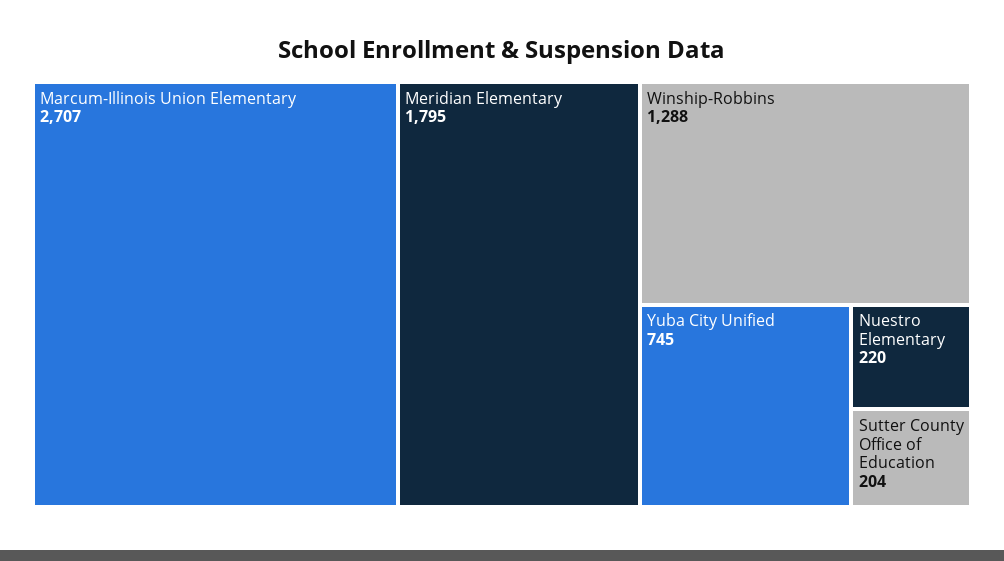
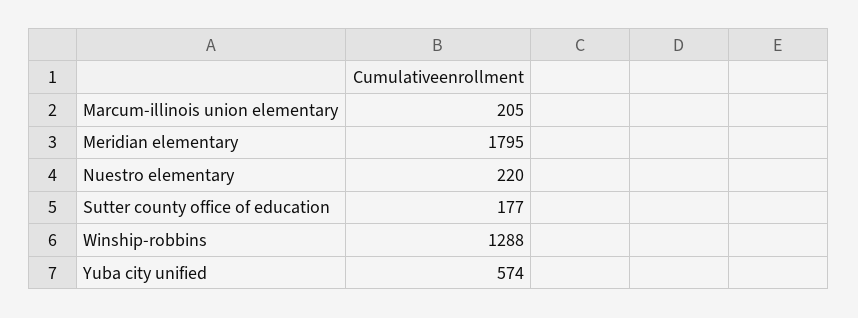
Marcum-Illinois Union Elementary: 2707 -> 205
Yuba City Unified: 745 -> 574
Sutter County Office of Education: 204 -> 177

